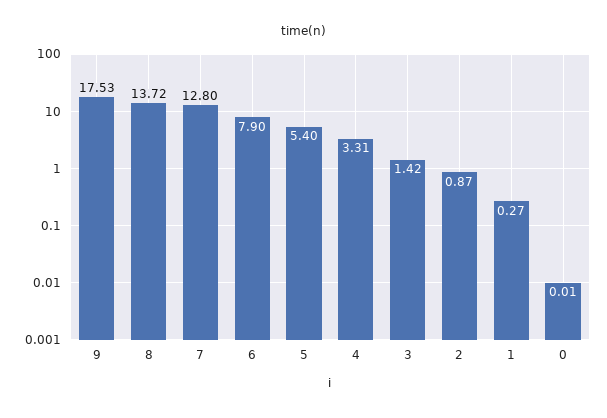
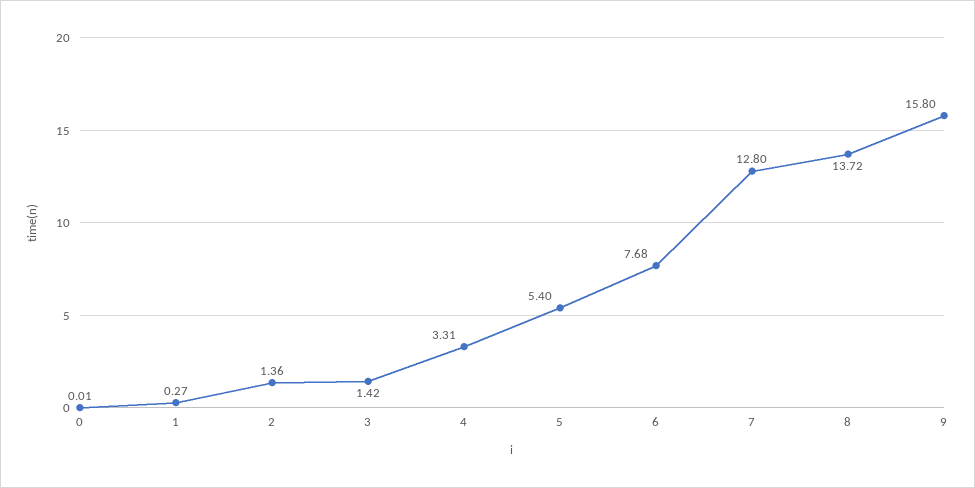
9: 17.53 -> 15.8
6: 7.9 -> 7.68
2: 0.87 -> 1.36

